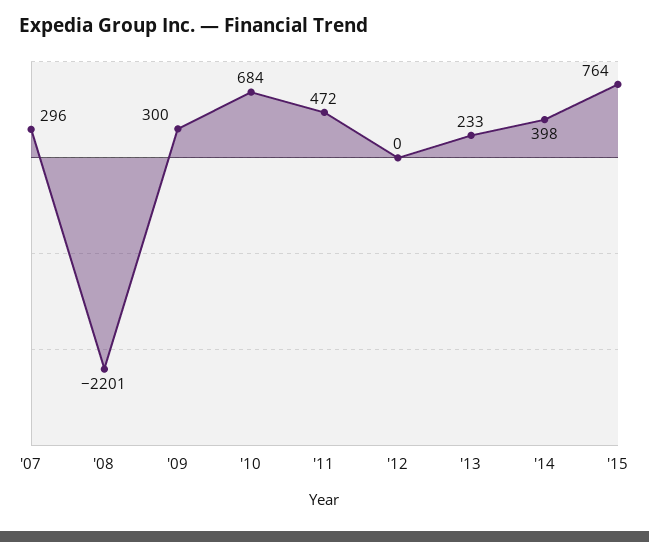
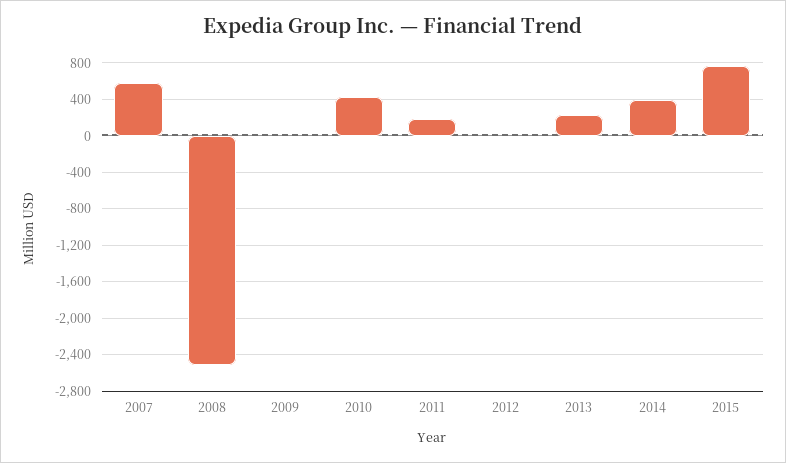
'07: 296 -> 600
'08: -2201 -> -2500
'09: 300 -> 0
'10: 684 -> 400
'11: 472 -> 200

